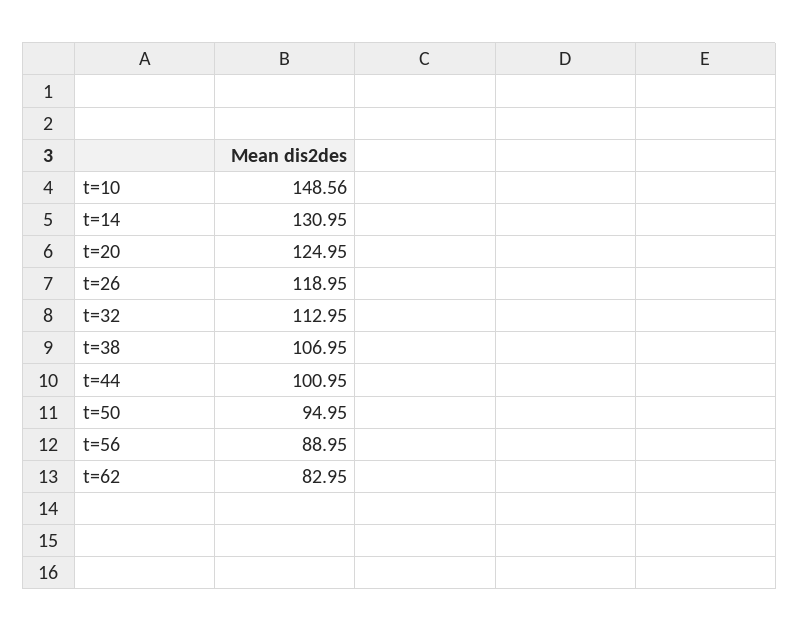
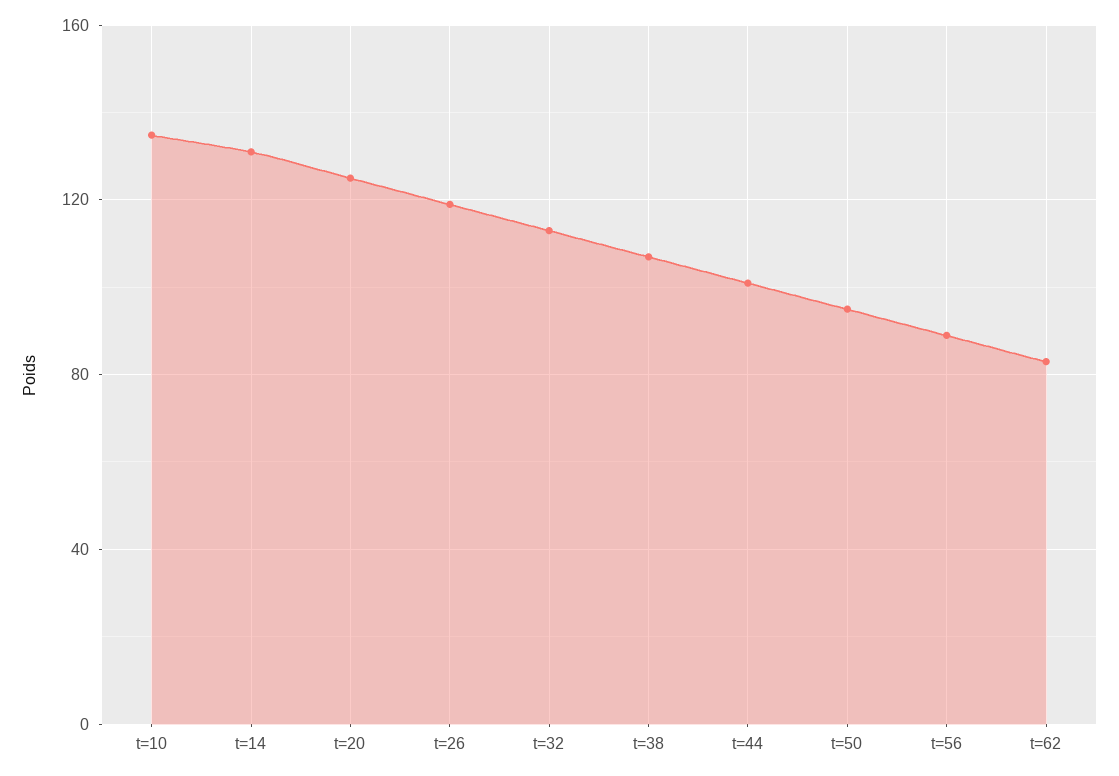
t=10: 148.56 -> 135

